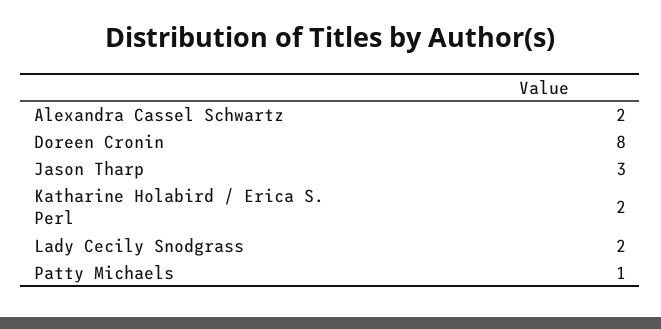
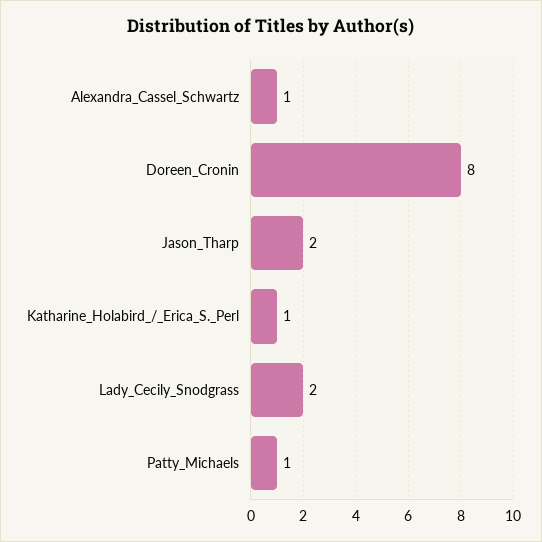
Alexandra Cassel Schwartz: 2 -> 1
Jason Tharp: 3 -> 2
Katharine Holabird / Erica S. Perl: 2 -> 1

